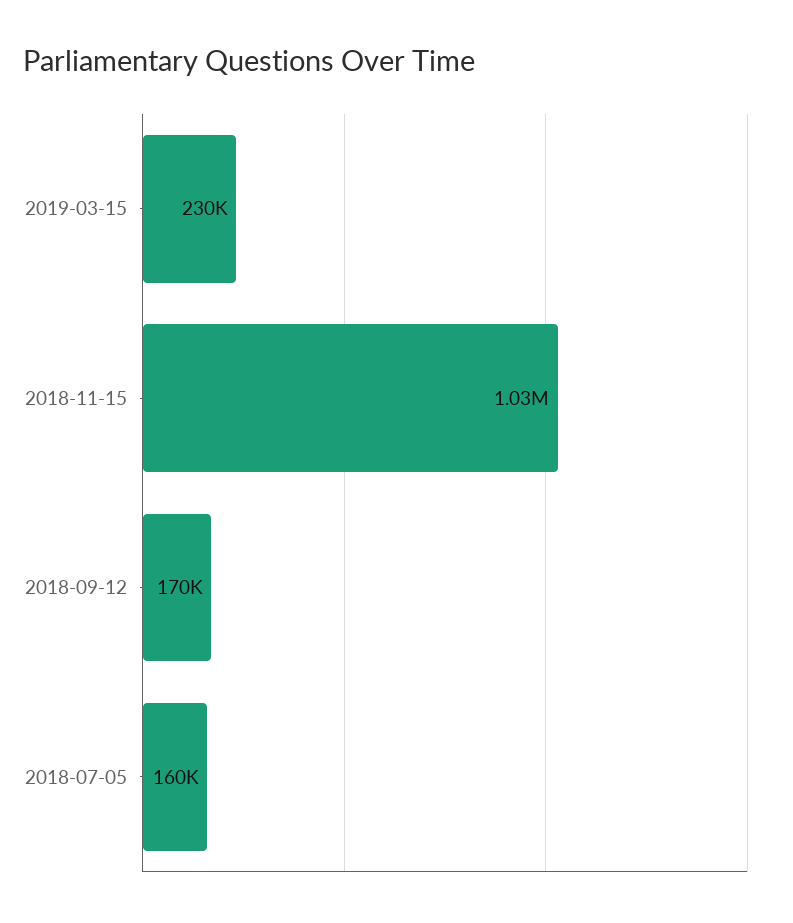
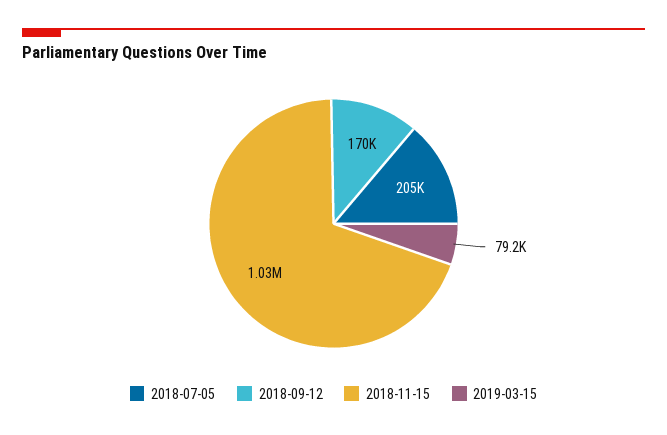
2019-03-15: 230000 -> 79200
2018-07-05: 160000 -> 205000

